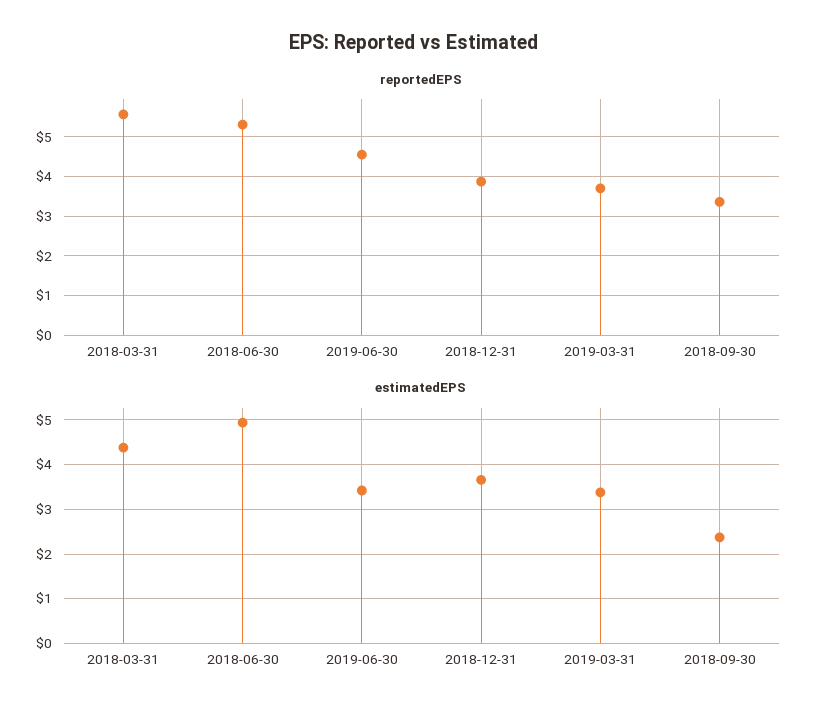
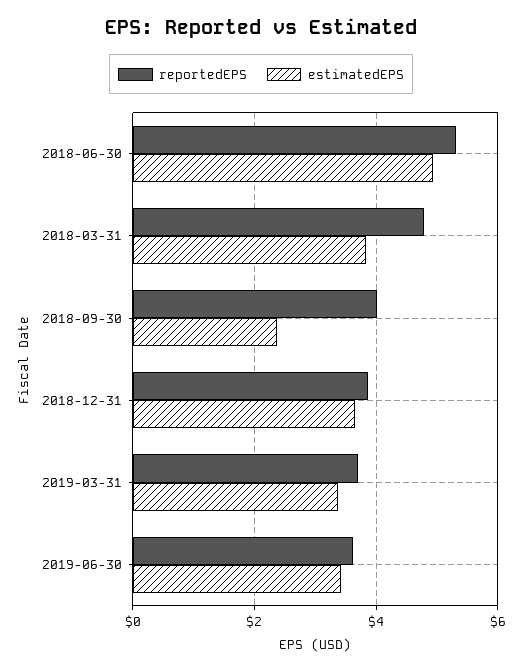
reportedEPS, 2018-03-31: 5.6 -> 4.8
reportedEPS, 2019-06-30: 4.6 -> 3.6
reportedEPS, 2018-09-30: 3.4 -> 4
estimatedEPS, 2018-03-31: 4.4 -> 3.8

